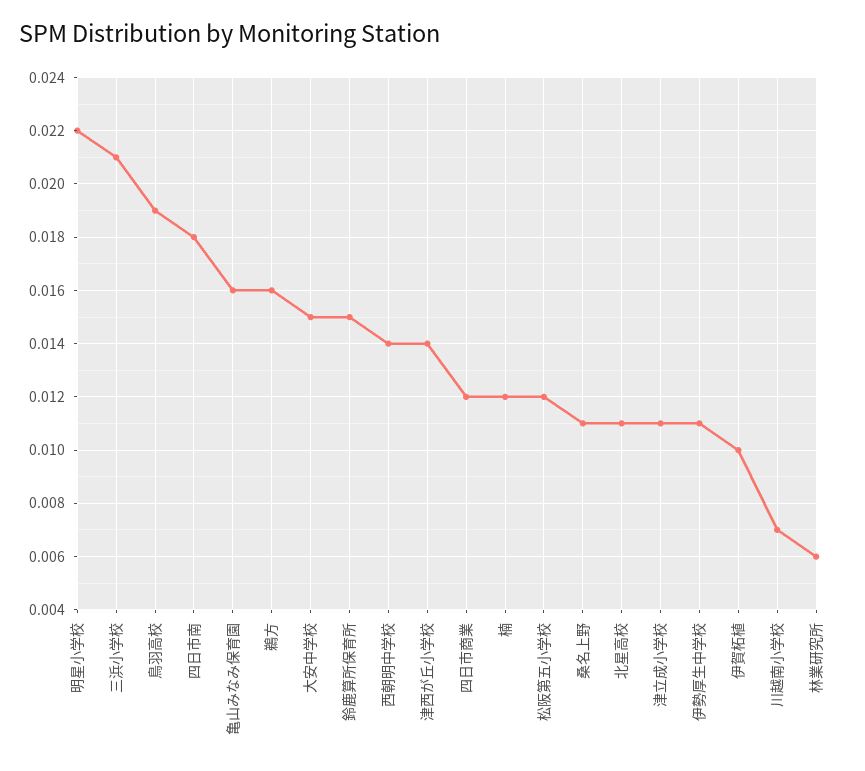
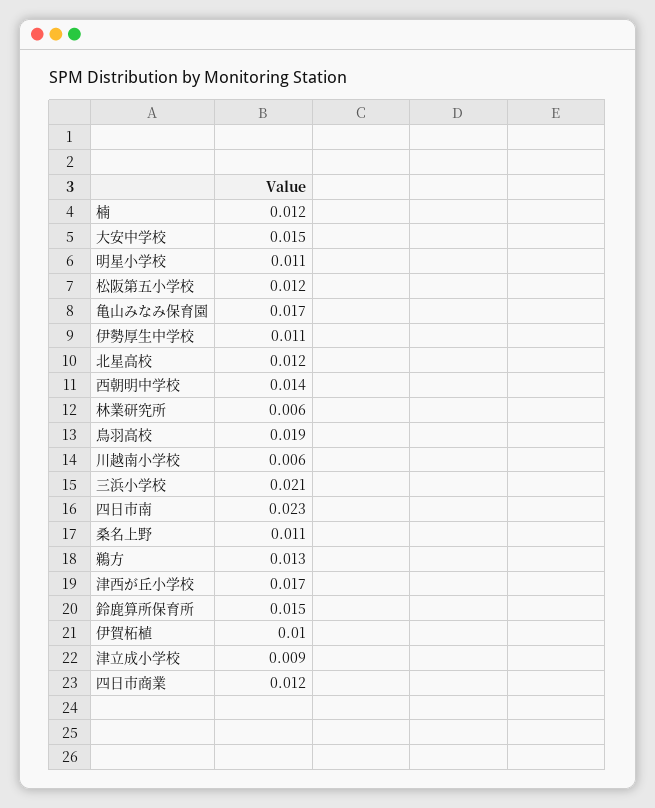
明星小学校: 0.022 -> 0.011
四日市南: 0.018 -> 0.023
亀山みなみ保育園: 0.016 -> 0.017
鵜方: 0.016 -> 0.013
津西が丘小学校: 0.014 -> 0.017
北星高校: 0.011 -> 0.012
津立成小学校: 0.011 -> 0.009
川越南小学校: 0.007 -> 0.006

